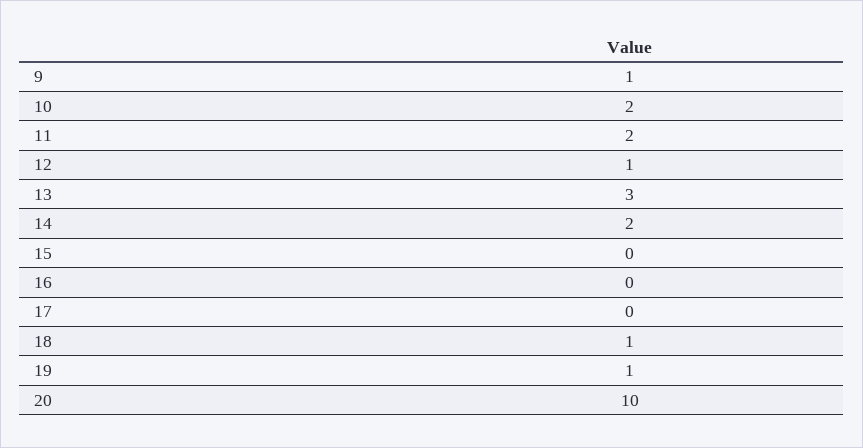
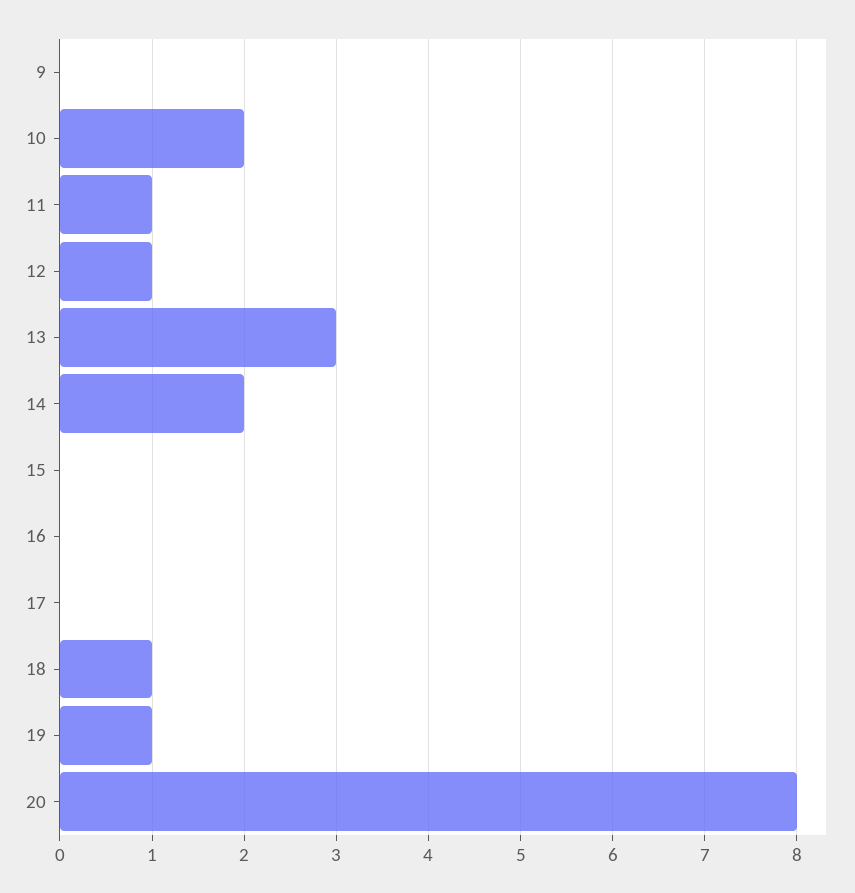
9: 1 -> 0
11: 2 -> 1
20: 10 -> 8

